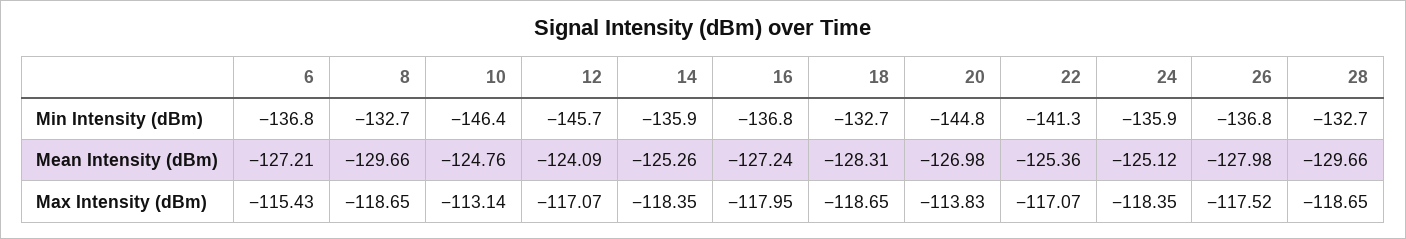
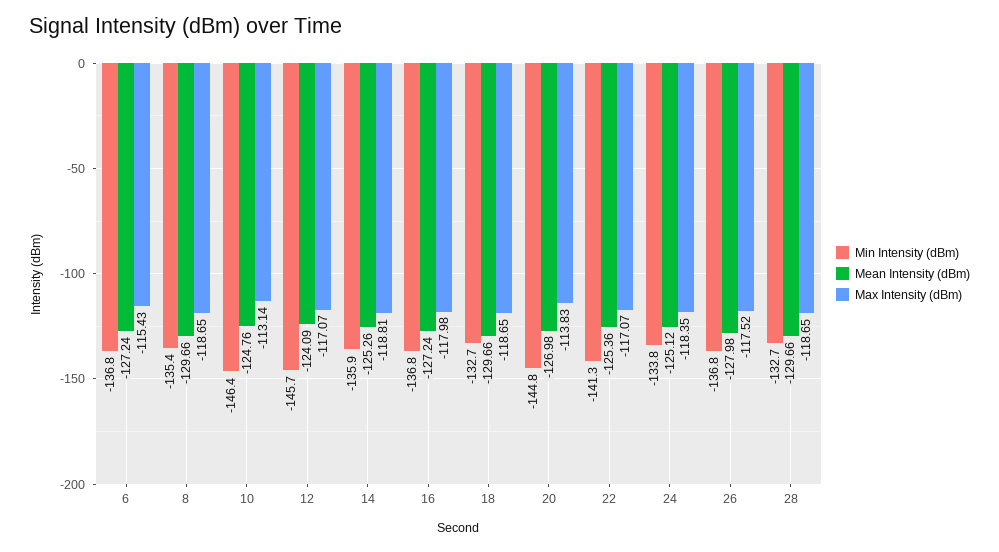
Min Intensity (dBm), 8: -132.7 -> -135.4
Min Intensity (dBm), 24: -135.9 -> -133.8
Mean Intensity (dBm), 6: -127.21 -> -127.24
Mean Intensity (dBm), 18: -128.31 -> -129.66
Max Intensity (dBm), 14: -118.35 -> -118.81
Max Intensity (dBm), 16: -117.95 -> -117.98

